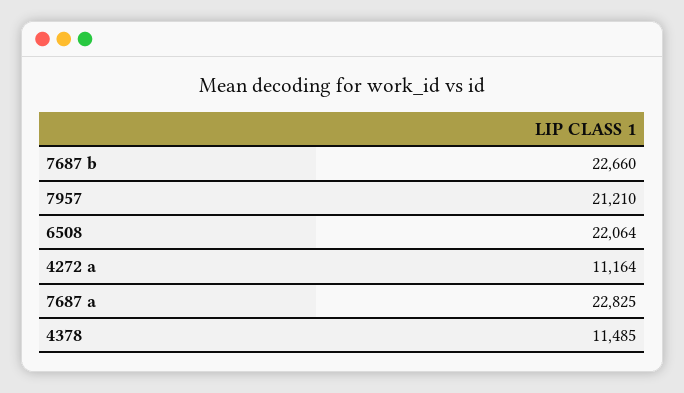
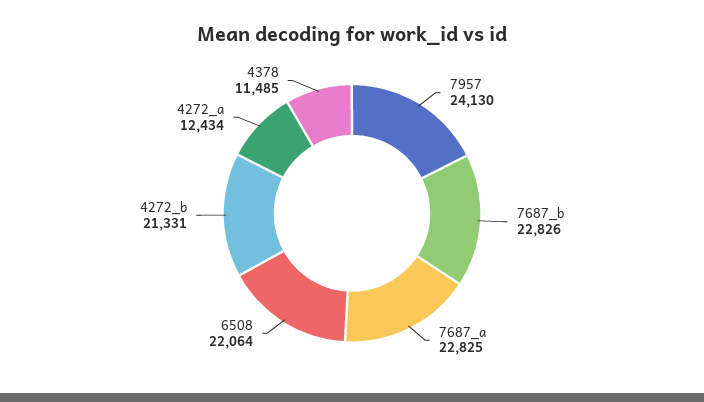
7687 b: 22660 -> 22826
7957: 21210 -> 24130
4272 a: 11164 -> 12434
4272_b: none -> 21331

